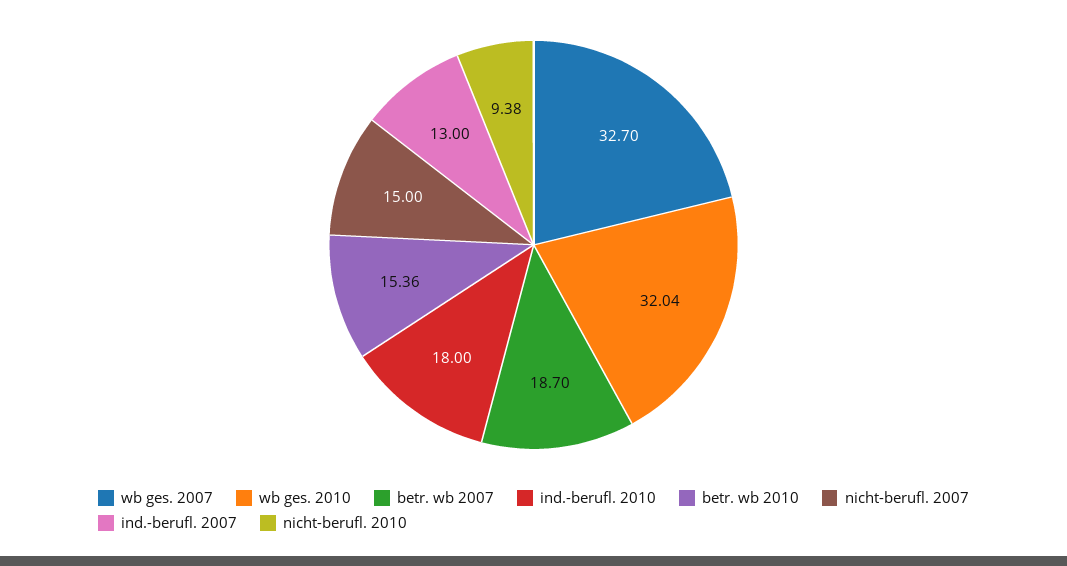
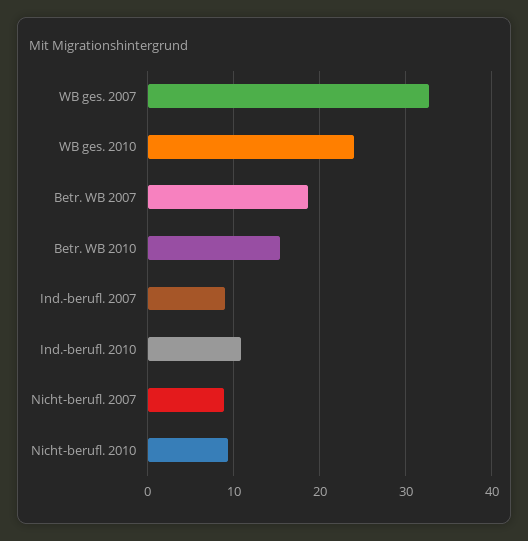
wb ges. 2010: 32.04 -> 24
ind.-berufl. 2010: 18 -> 11
nicht-berufl. 2007: 15 -> 9
ind.-berufl. 2007: 13 -> 9

